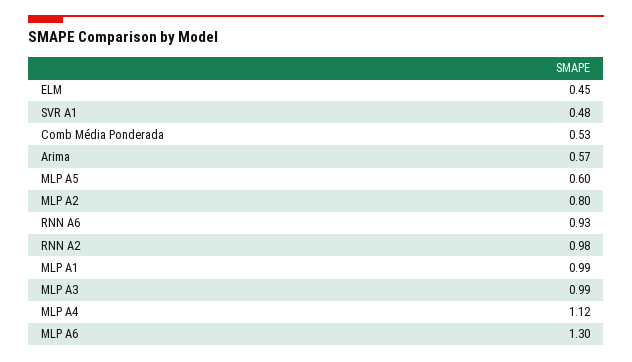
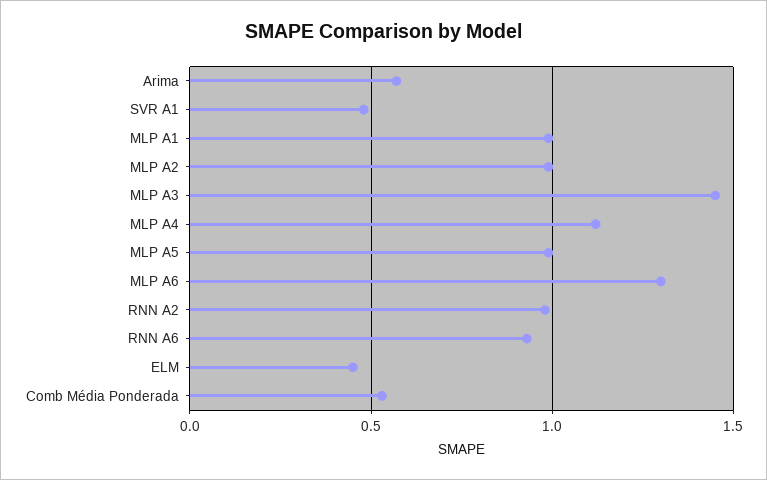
MLP A5: 0.6 -> 1
MLP A2: 0.8 -> 1
MLP A3: 0.99 -> 1.45

